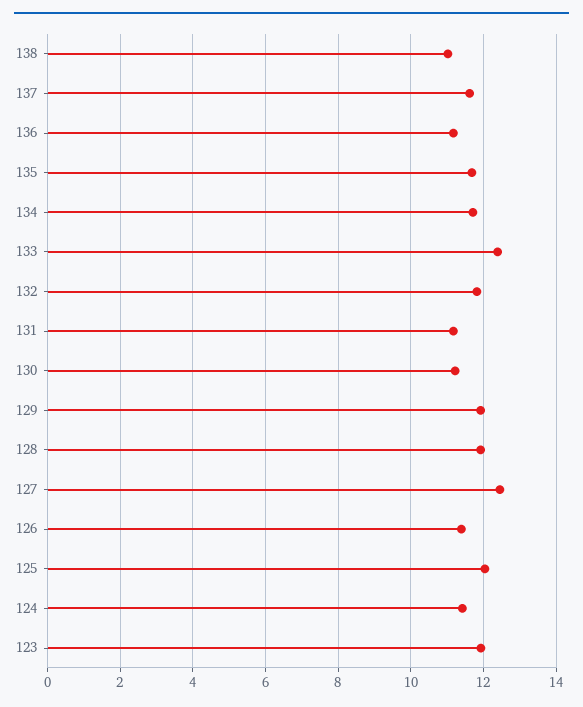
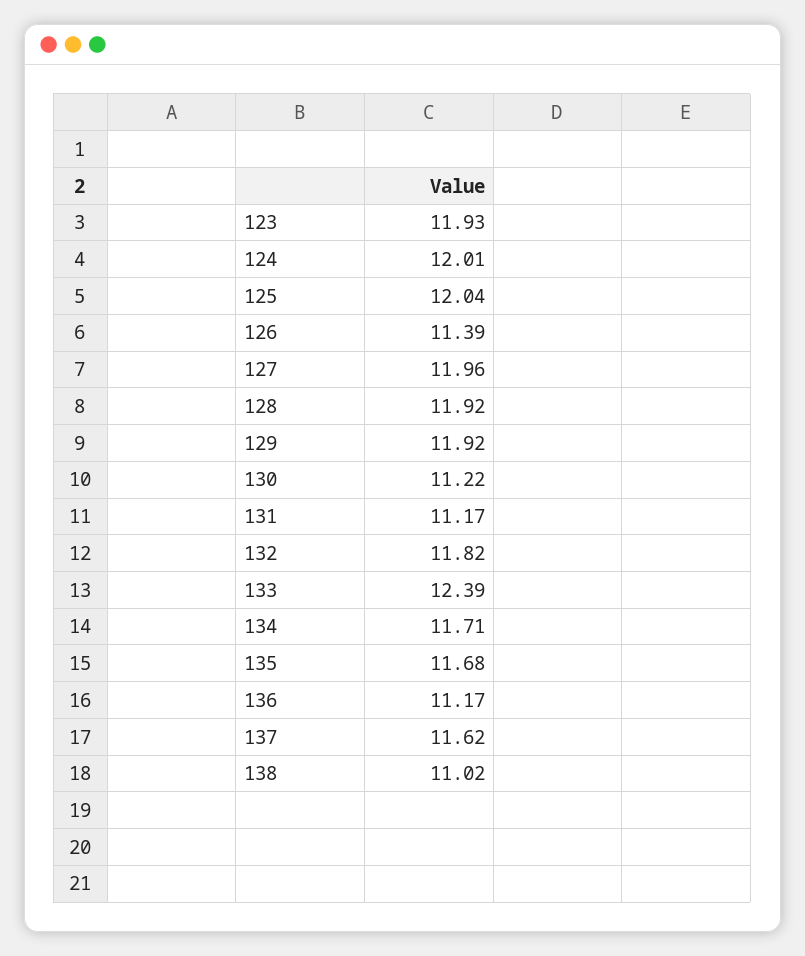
127: 12.4 -> 11.96
124: 11.4 -> 12.01

